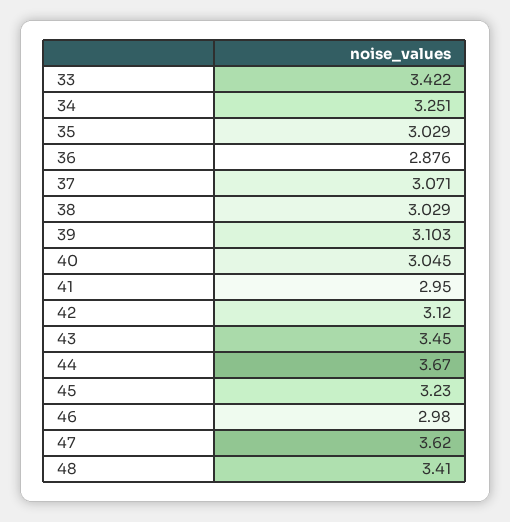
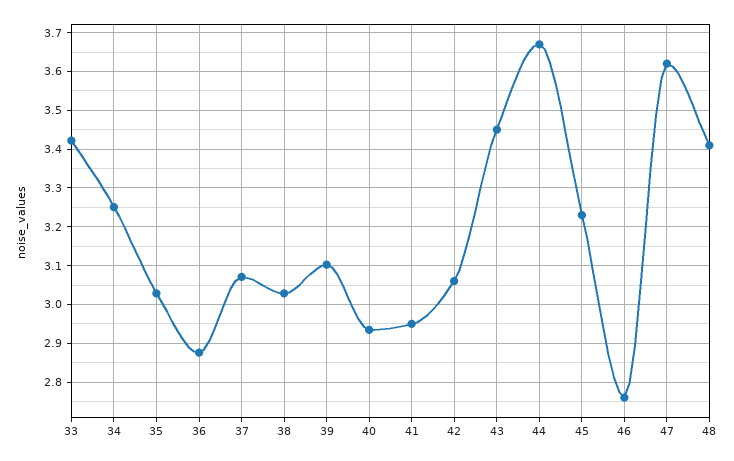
40: 3.045 -> 2.94
42: 3.12 -> 3.06
46: 2.98 -> 2.76

